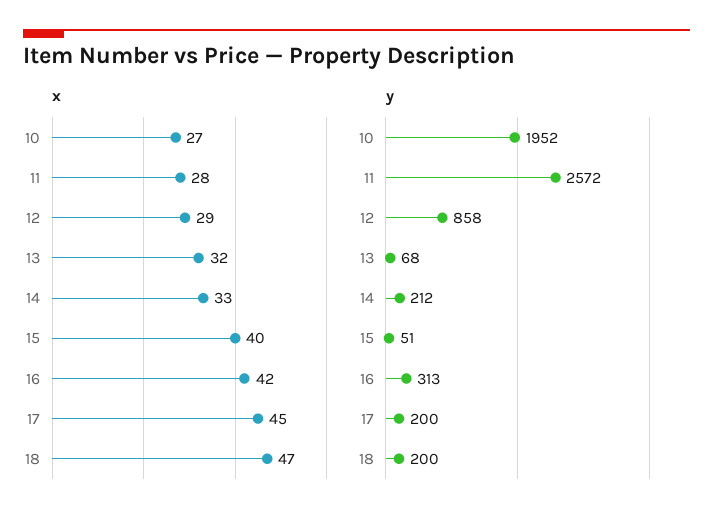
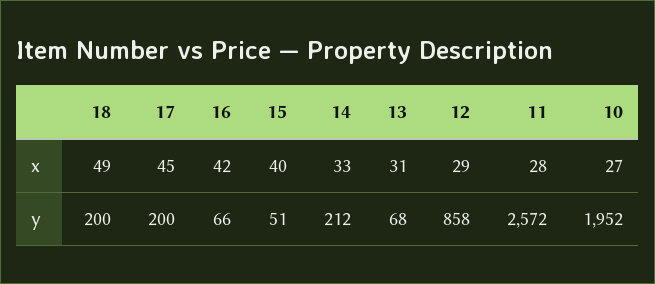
x, 13: 32 -> 31
x, 18: 47 -> 49
y, 16: 313 -> 66

